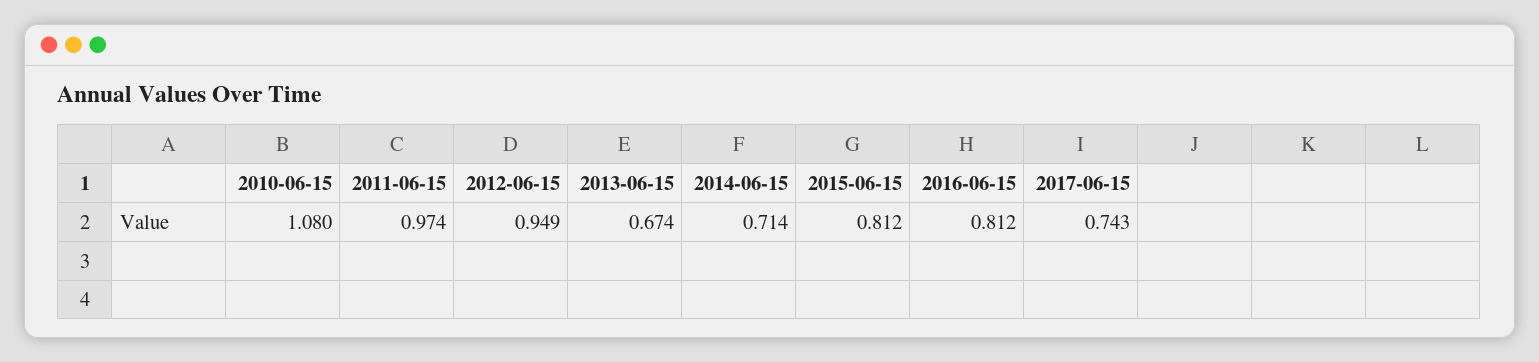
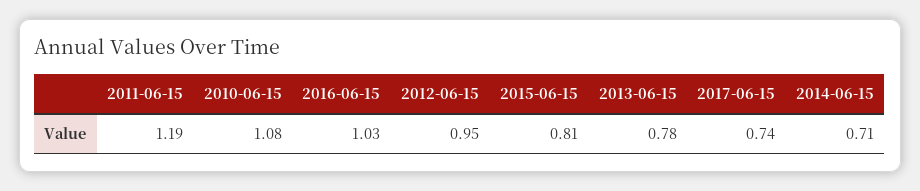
2011-06-15: 0.974 -> 1.19
2013-06-15: 0.674 -> 0.78
2016-06-15: 0.812 -> 1.03

